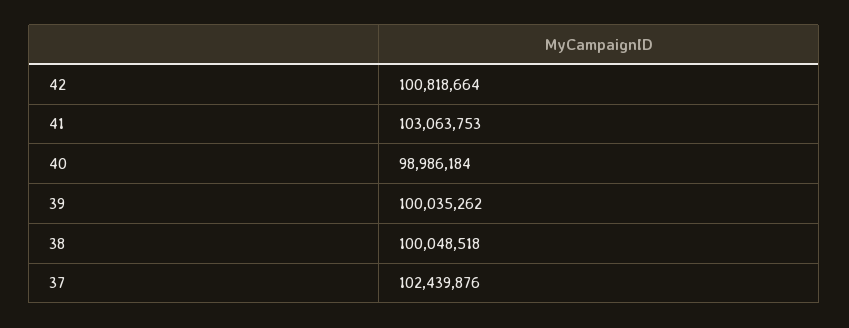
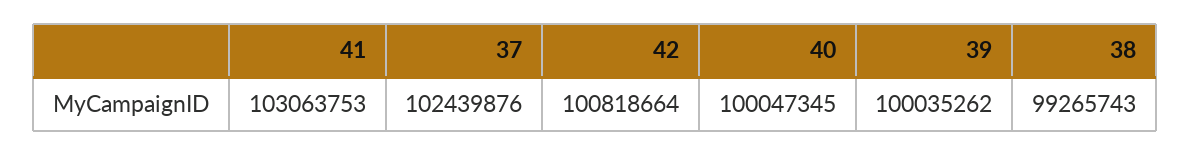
40: 98986184 -> 100047345
38: 100048518 -> 99265743

